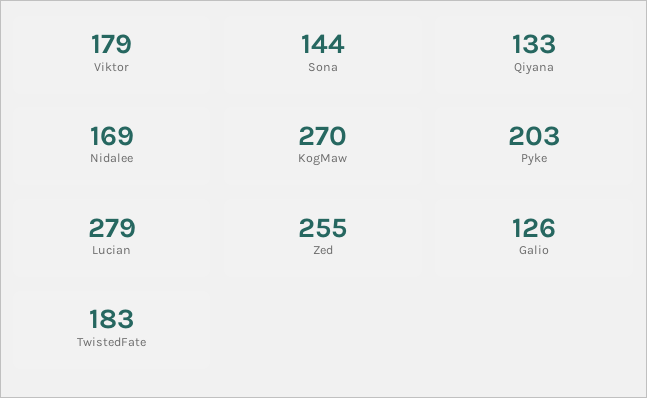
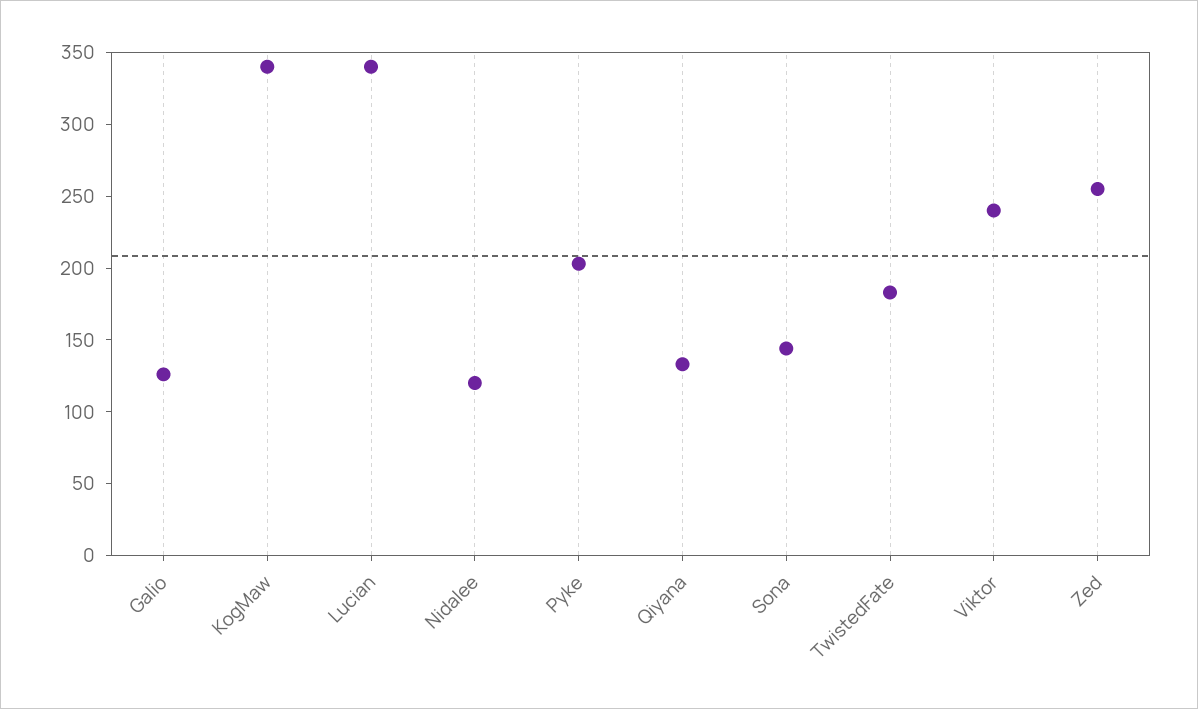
Viktor: 179 -> 240
Nidalee: 169 -> 120
KogMaw: 270 -> 340
Lucian: 279 -> 340

